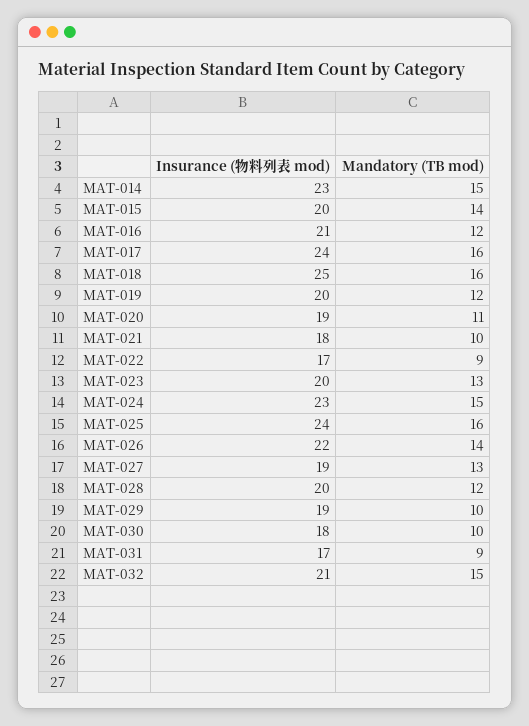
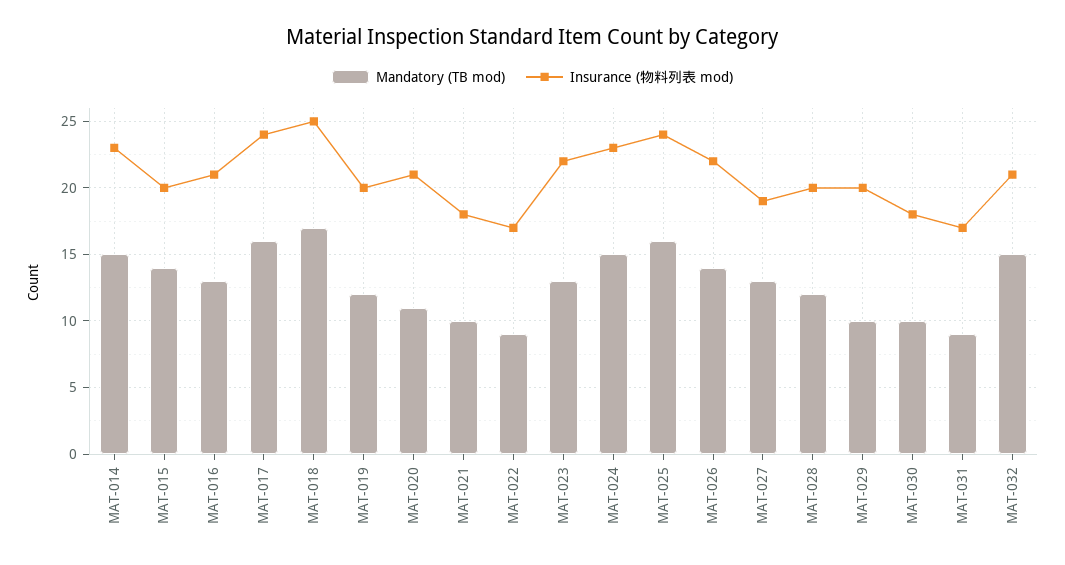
Mandatory (TB mod), MAT-016: 12 -> 13
Mandatory (TB mod), MAT-018: 16 -> 17
Insurance (物料列表 mod), MAT-020: 19 -> 21
Insurance (物料列表 mod), MAT-023: 20 -> 22
Insurance (物料列表 mod), MAT-029: 19 -> 20

